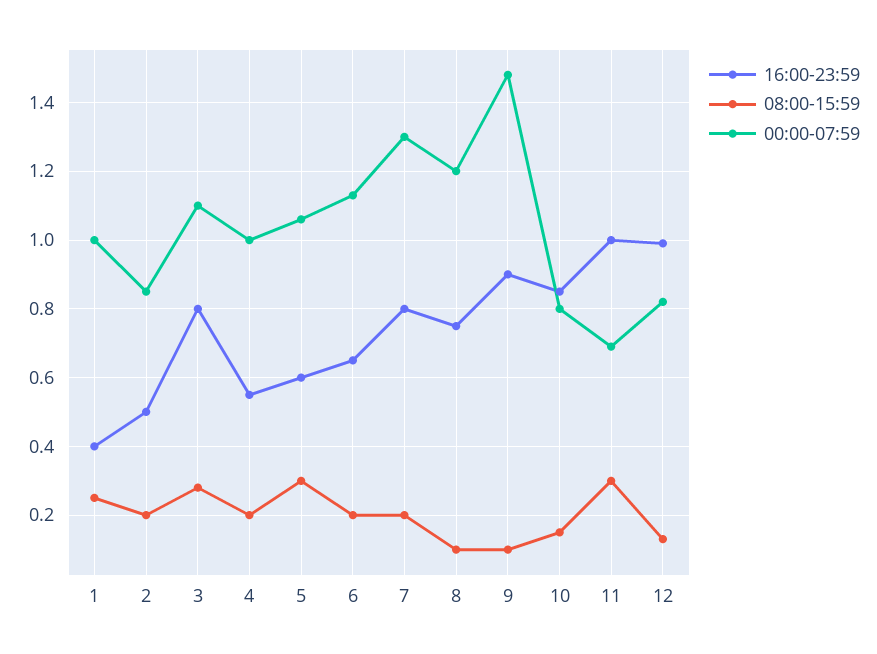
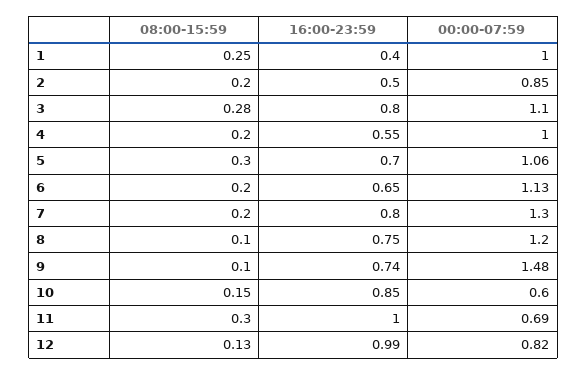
16:00-23:59, 5: 0.6 -> 0.7
16:00-23:59, 9: 0.9 -> 0.74
00:00-07:59, 10: 0.8 -> 0.6

